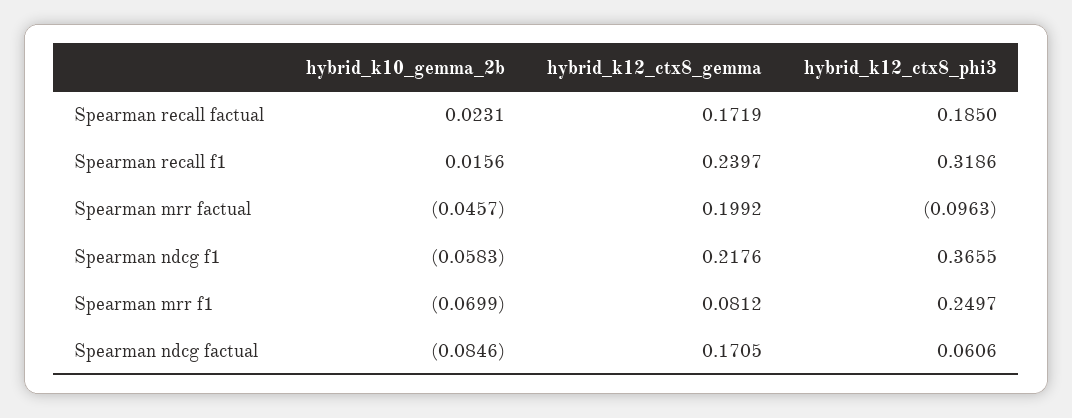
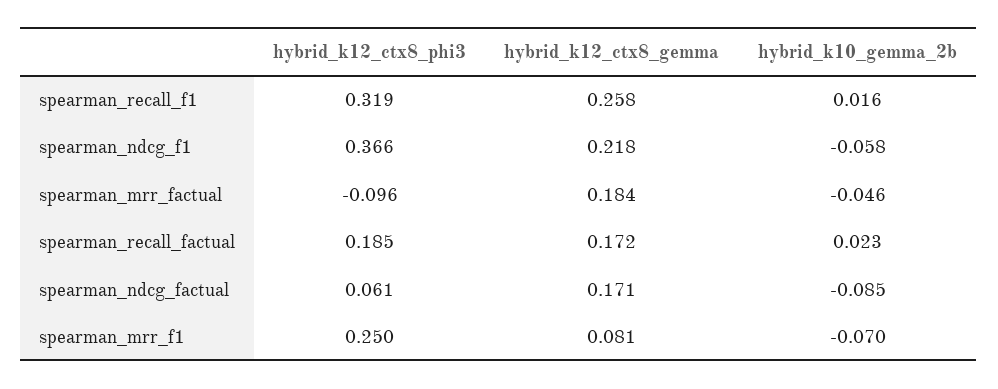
hybrid_k12_ctx8_gemma, Spearman recall f1: 0.2397 -> 0.258
hybrid_k12_ctx8_gemma, Spearman mrr factual: 0.1992 -> 0.184

